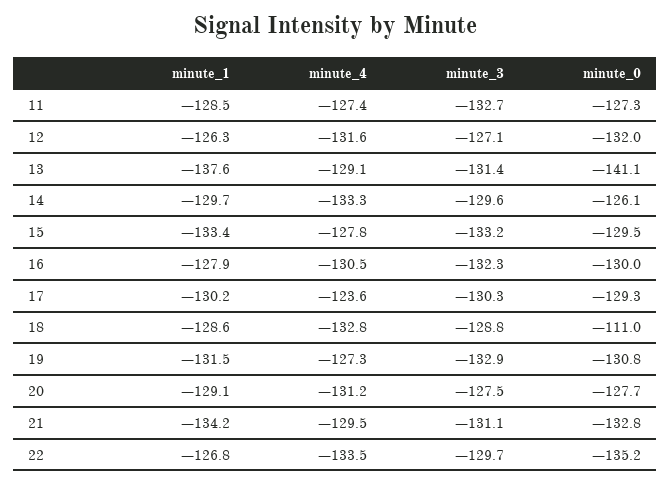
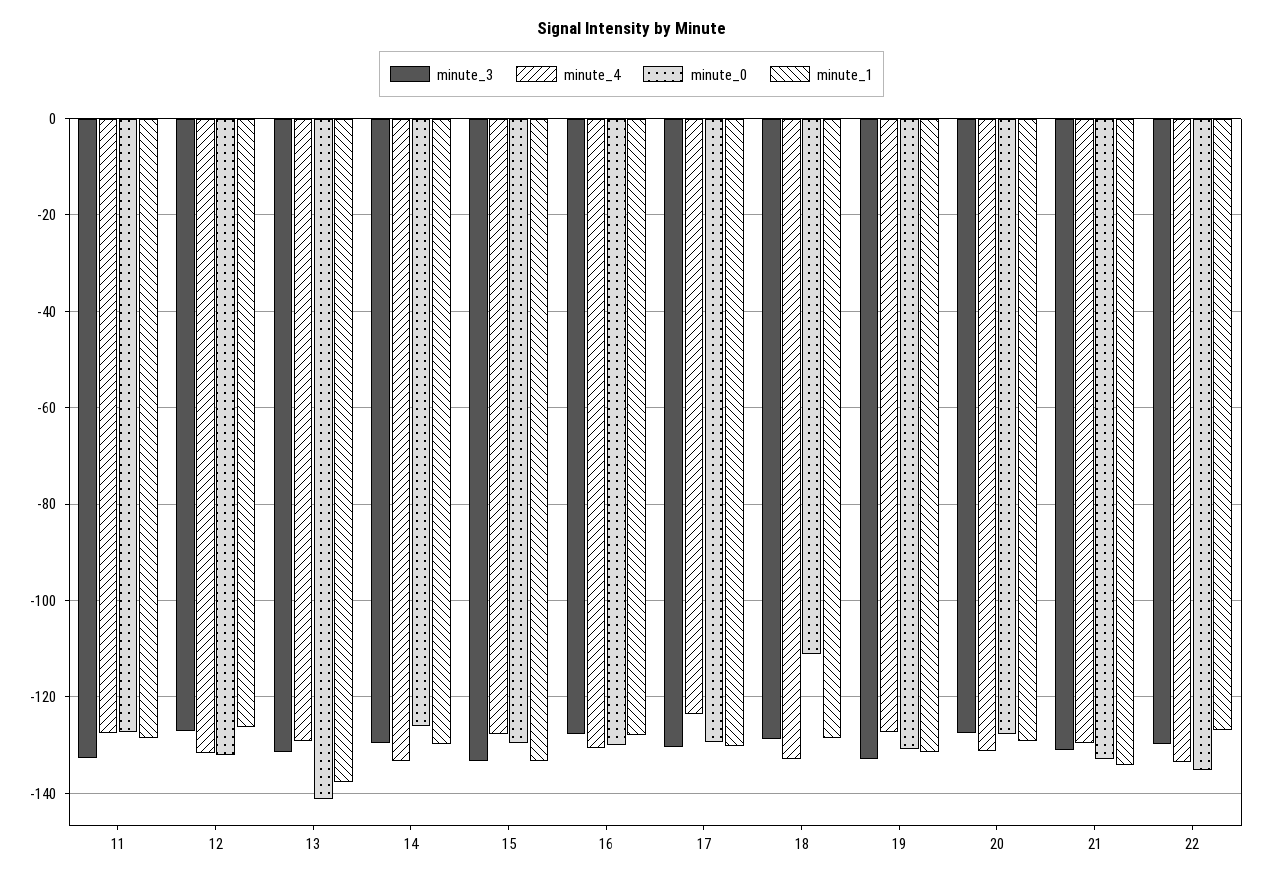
minute_3, 16: -132.3 -> -128

